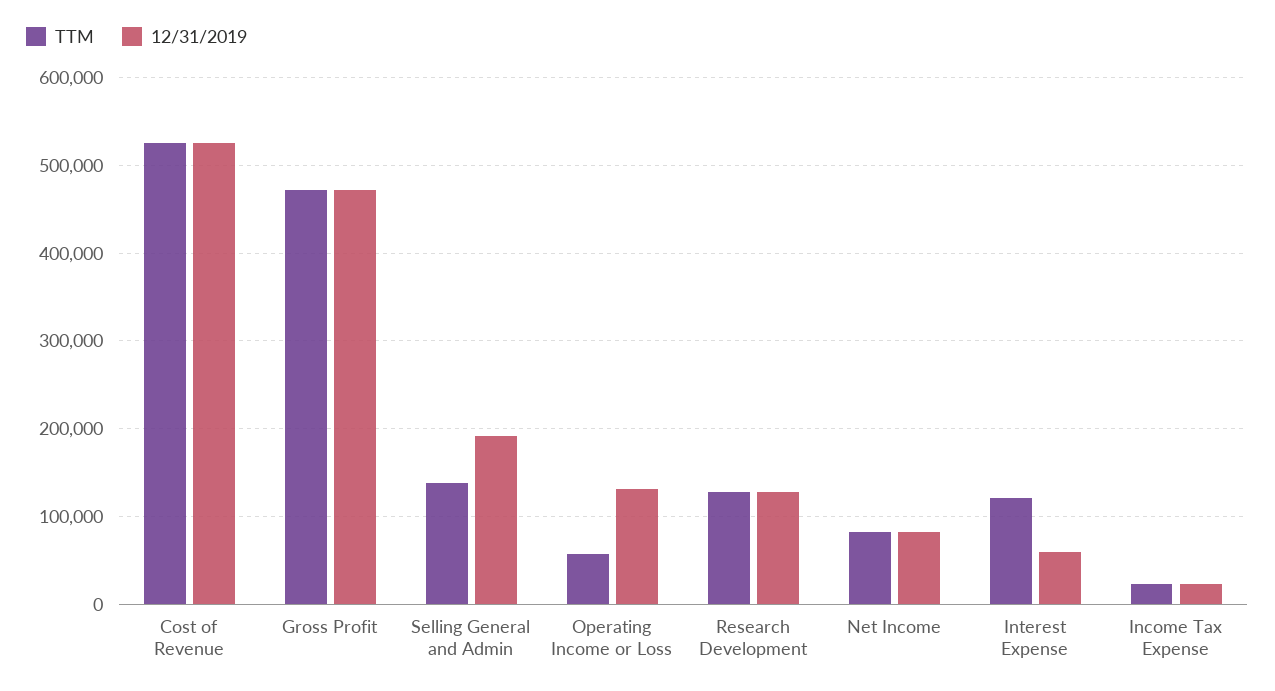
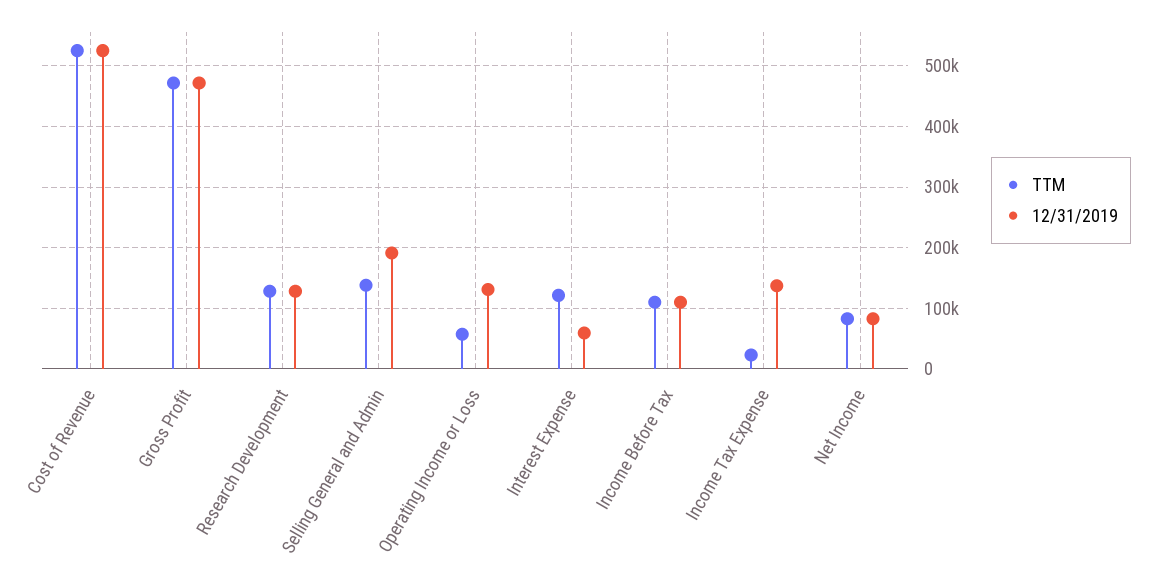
12/31/2019, Income Tax Expense: 20000 -> 140000
TTM, Income Before Tax: none -> 110000
12/31/2019, Income Before Tax: none -> 110000

